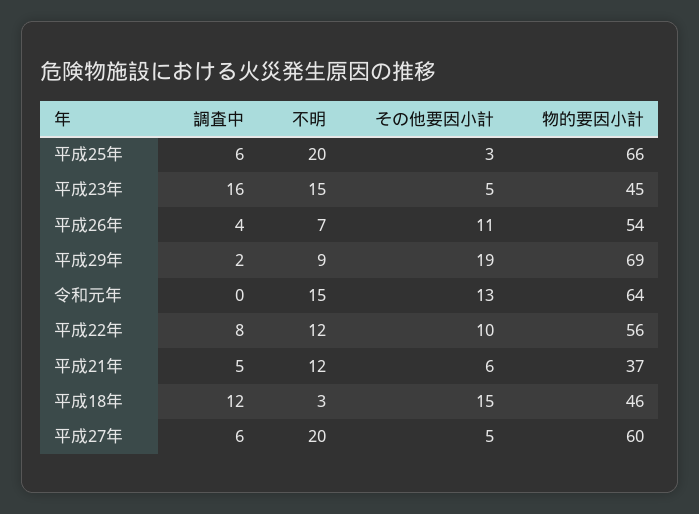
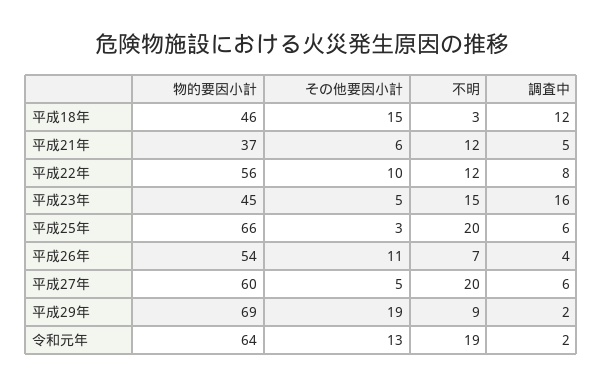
調査中, 令和元年: 0 -> 2
不明, 令和元年: 15 -> 19

